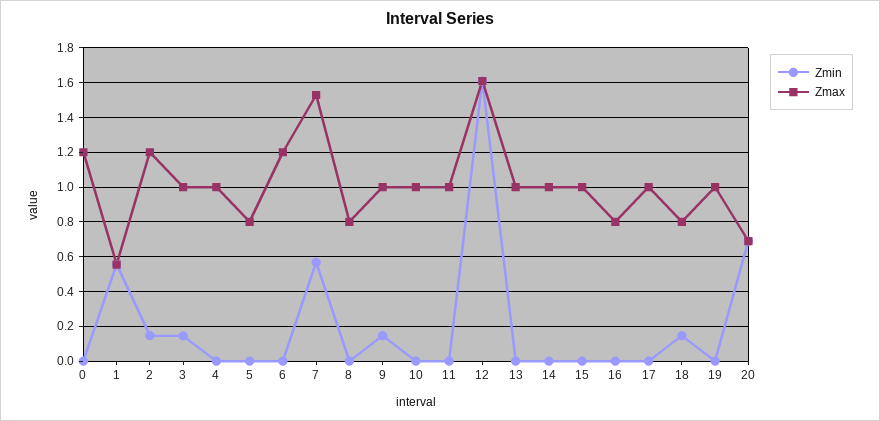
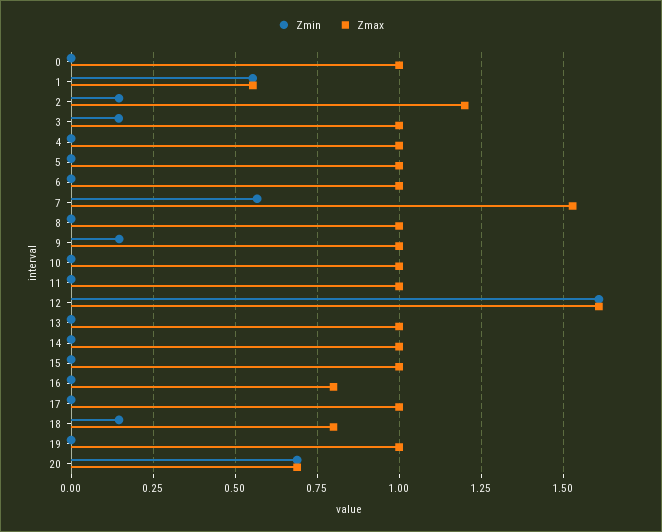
Zmax, 0: 1.2 -> 1
Zmax, 5: 0.8 -> 1
Zmax, 6: 1.2 -> 1
Zmax, 8: 0.8 -> 1

